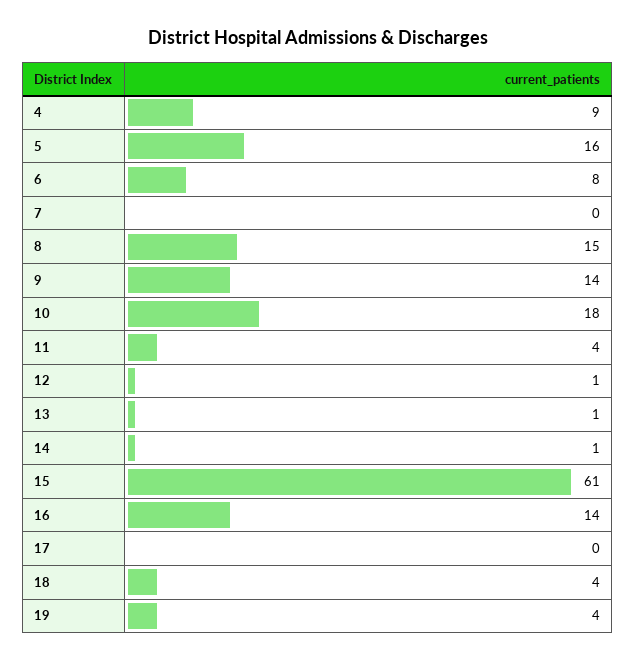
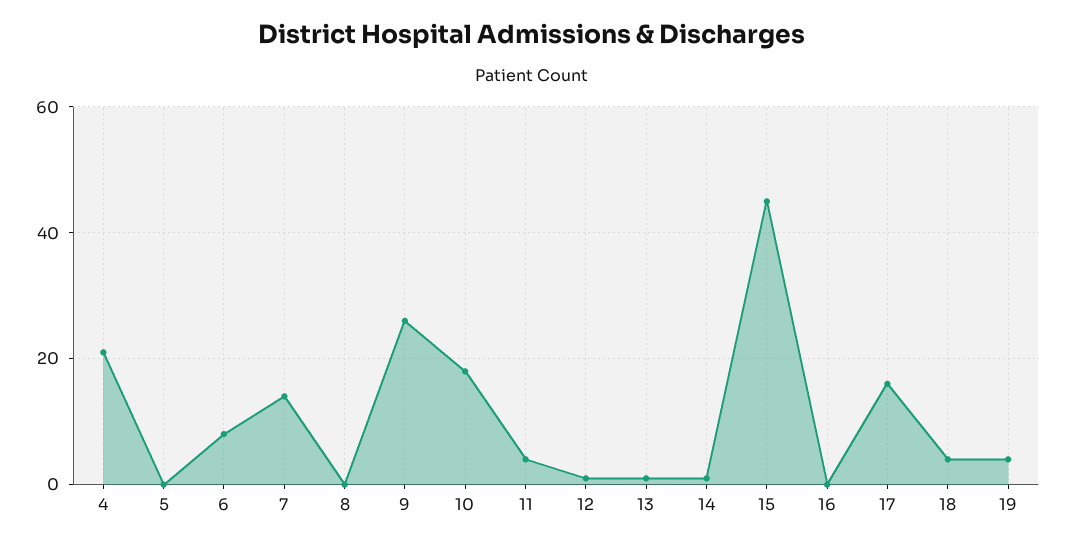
4: 9 -> 20
5: 16 -> 0
7: 0 -> 15
8: 15 -> 0
9: 14 -> 25
15: 61 -> 45
16: 14 -> 0
17: 0 -> 15

